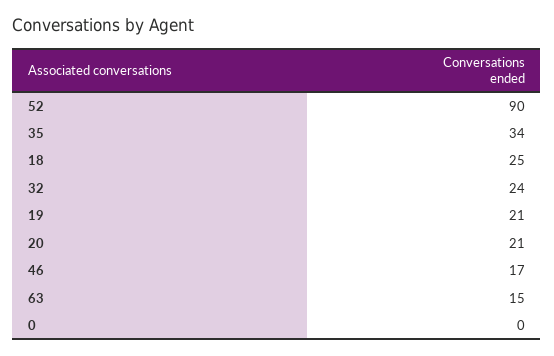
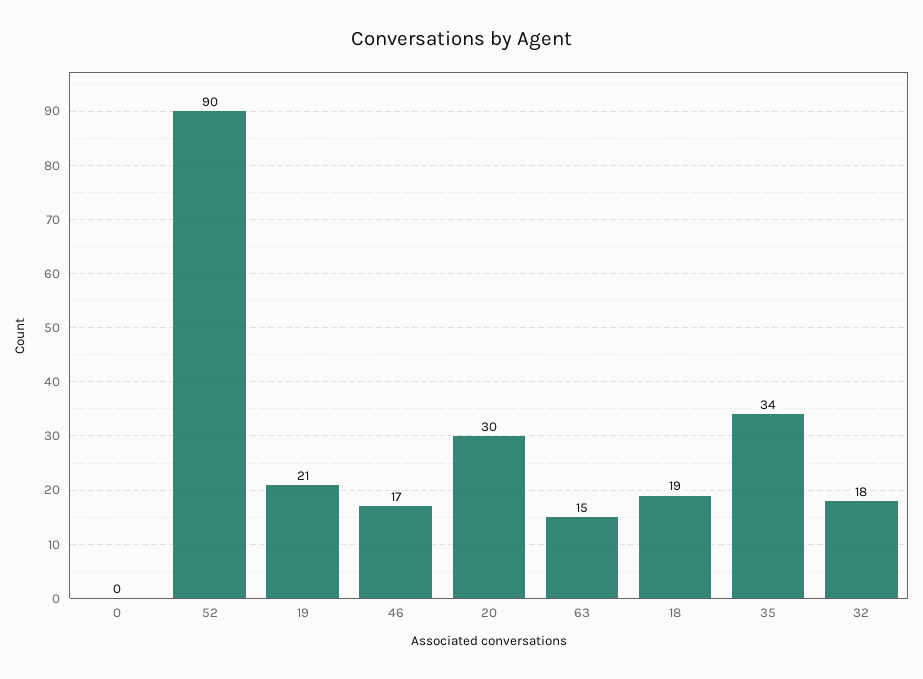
18: 25 -> 19
32: 24 -> 18
20: 21 -> 30

